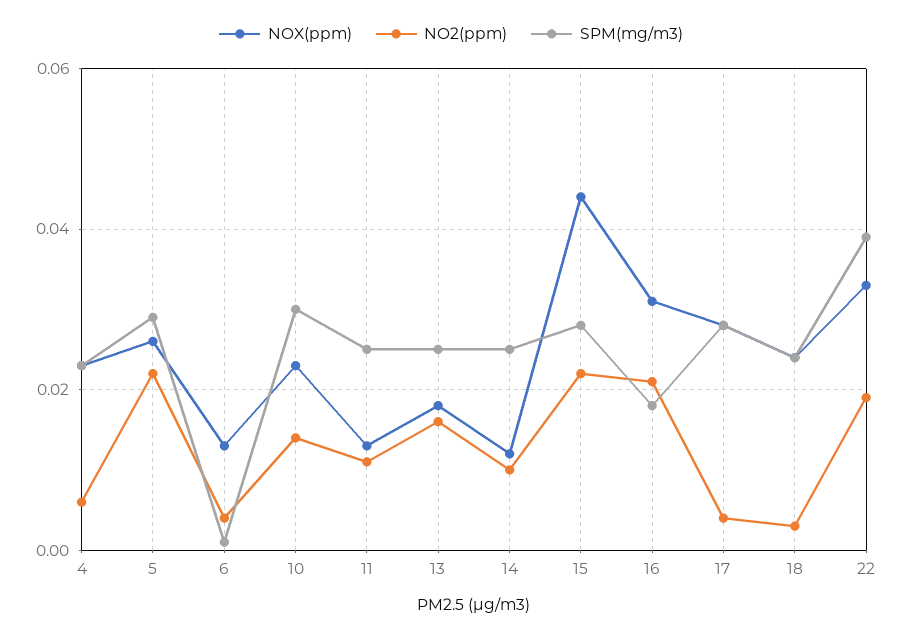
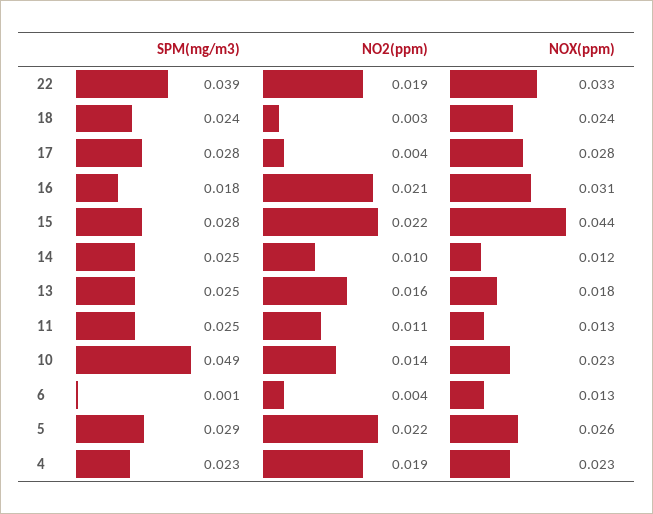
NO2(ppm), 4: 0.005 -> 0.019
SPM(mg/m3), 10: 0.03 -> 0.049

